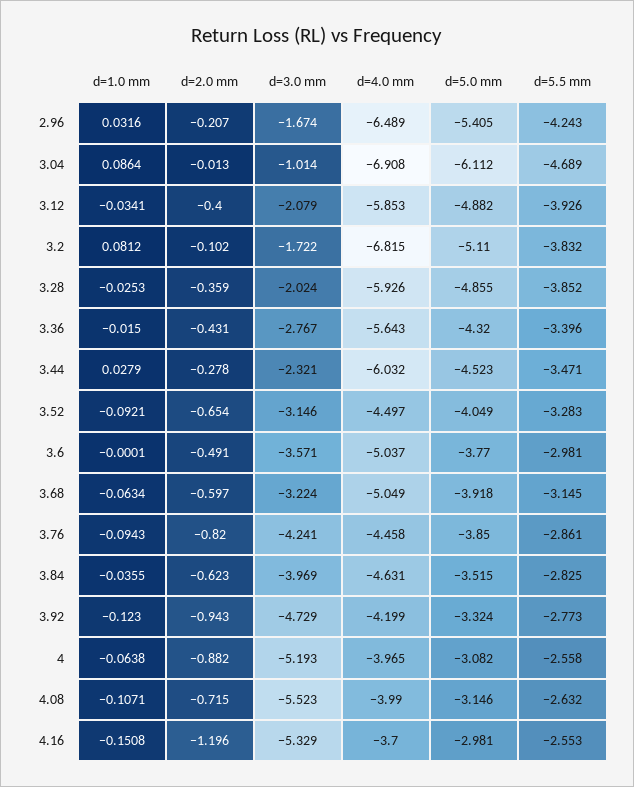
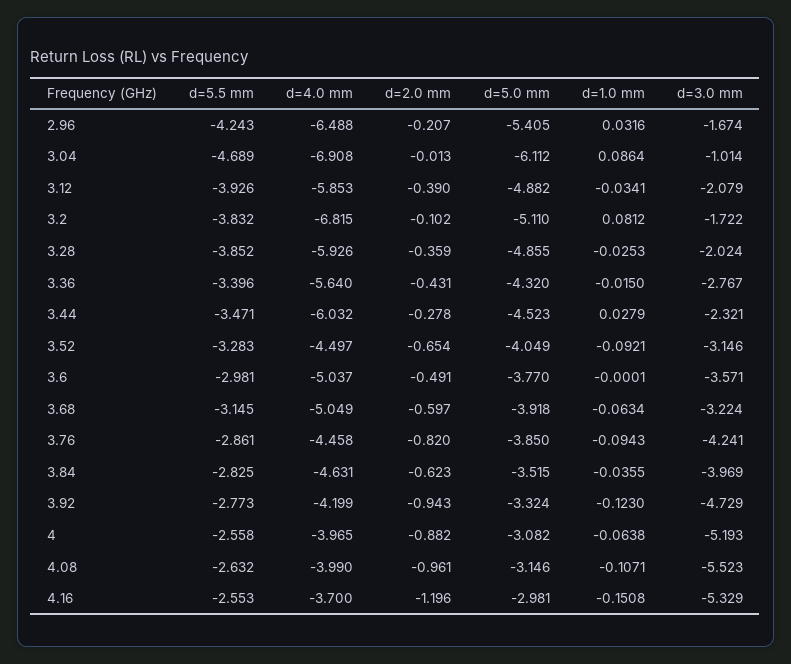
d=4.0 mm, 2.96: -6.489 -> -6.488
d=2.0 mm, 3.12: -0.4 -> -0.39
d=4.0 mm, 3.36: -5.643 -> -5.64
d=2.0 mm, 4.08: -0.715 -> -0.961

